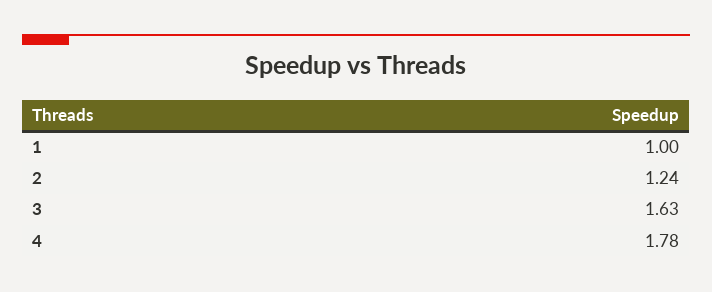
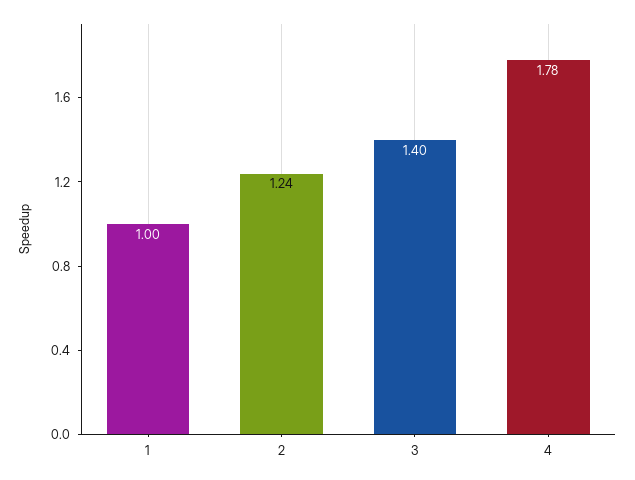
3: 1.63 -> 1.4

